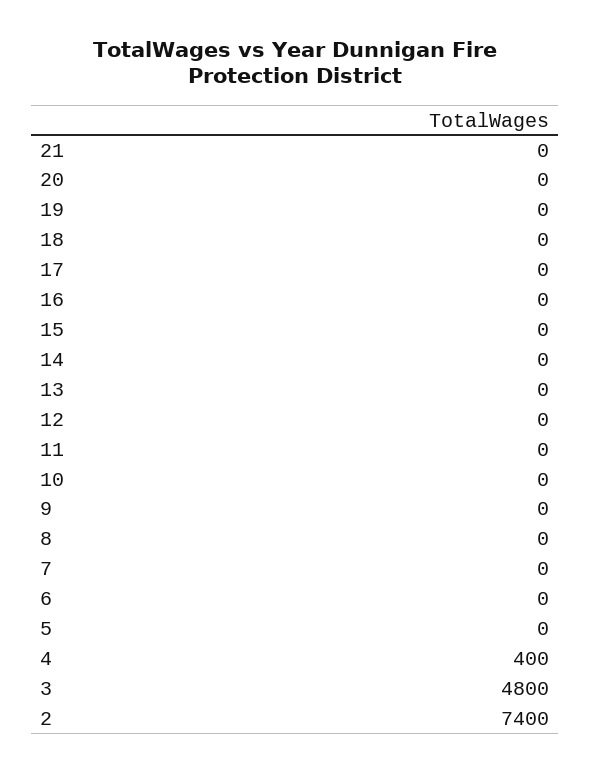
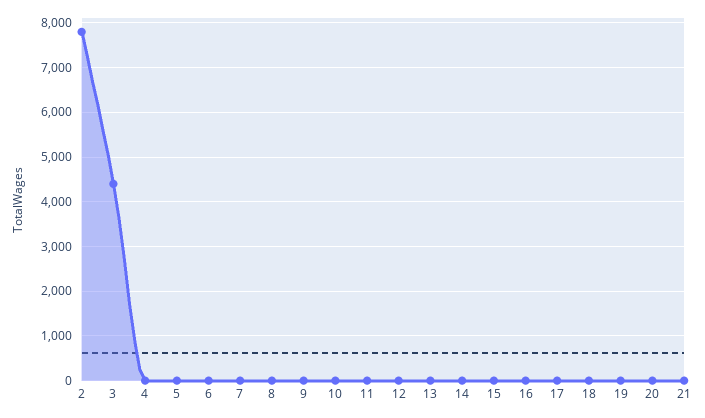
4: 400 -> 0
3: 4800 -> 4400
2: 7400 -> 7800

